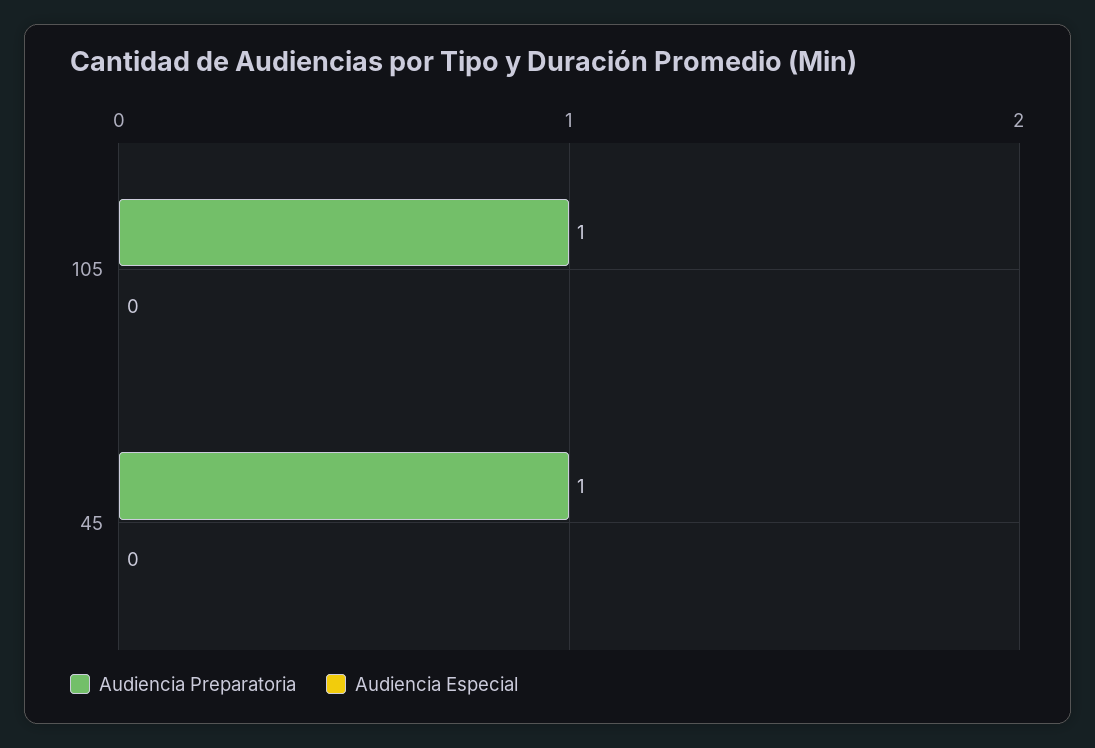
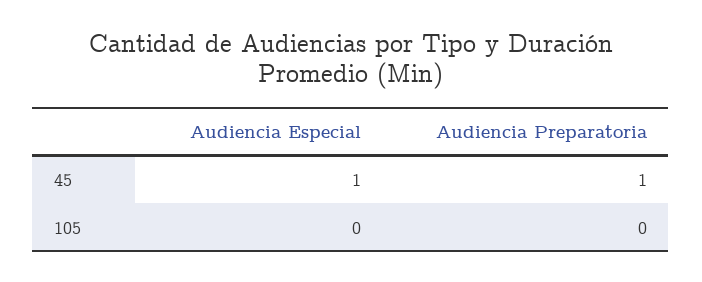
Audiencia Preparatoria, 105: 1 -> 0
Audiencia Especial, 45: 0 -> 1

